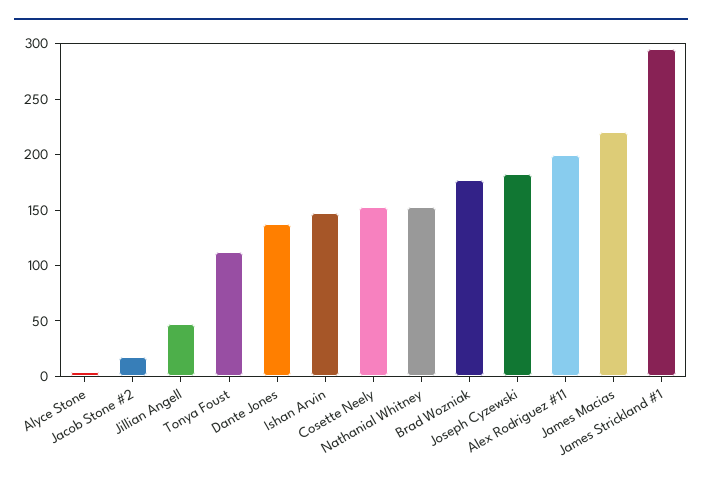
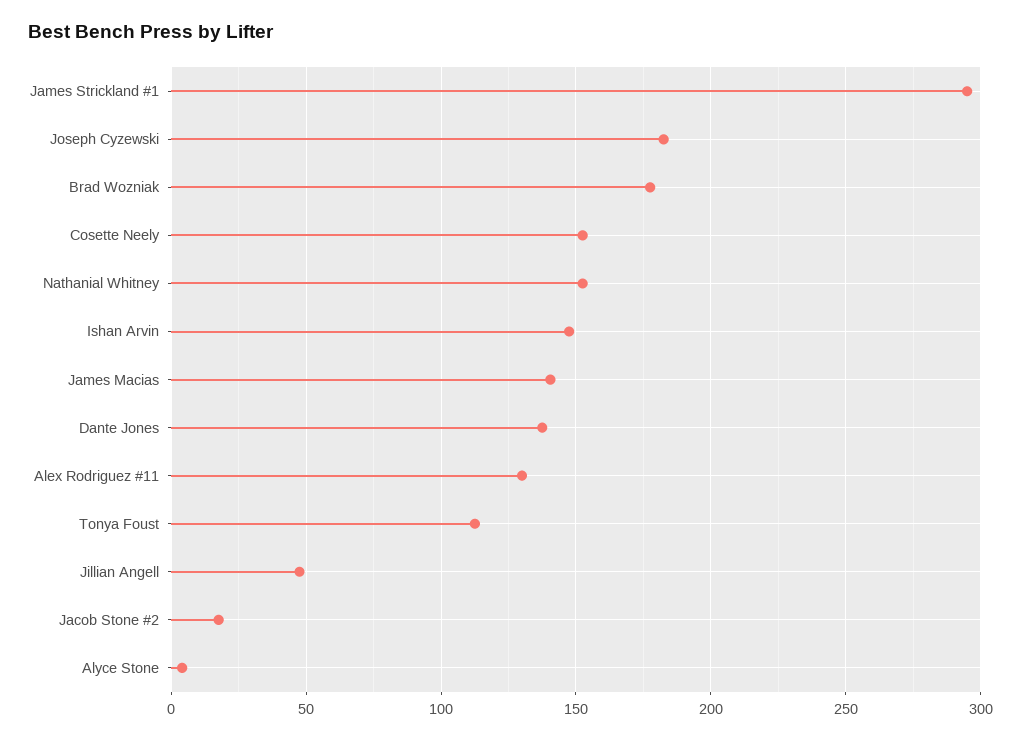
Alex Rodriguez #11: 200 -> 130
James Macias: 220 -> 140

